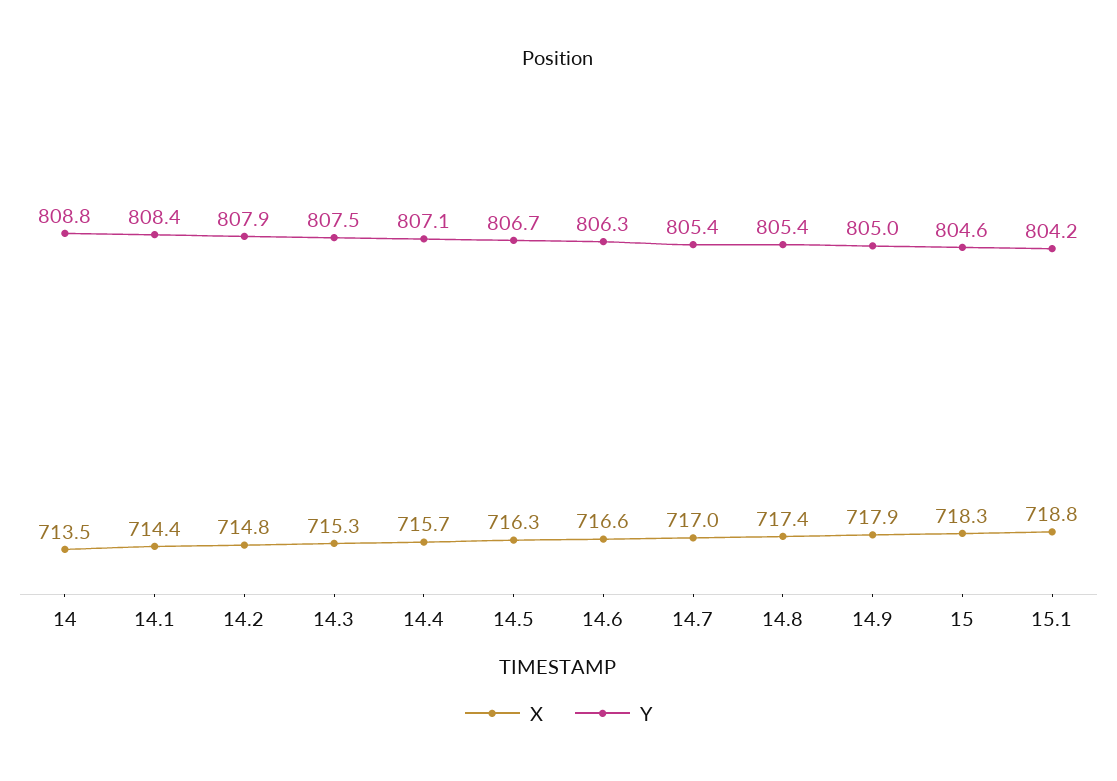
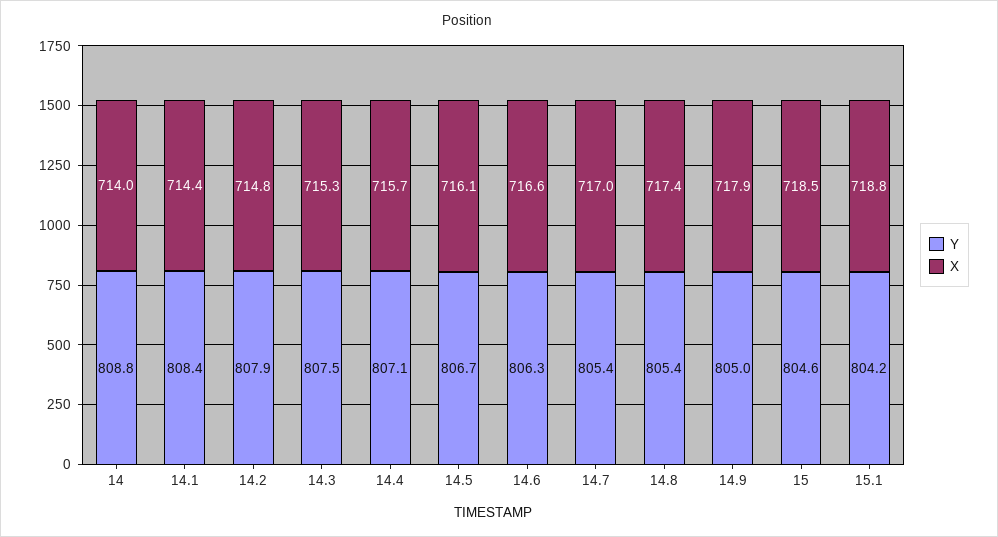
X, 14: 713.5 -> 714
X, 14.5: 716.3 -> 716.1
X, 15: 718.3 -> 718.5

